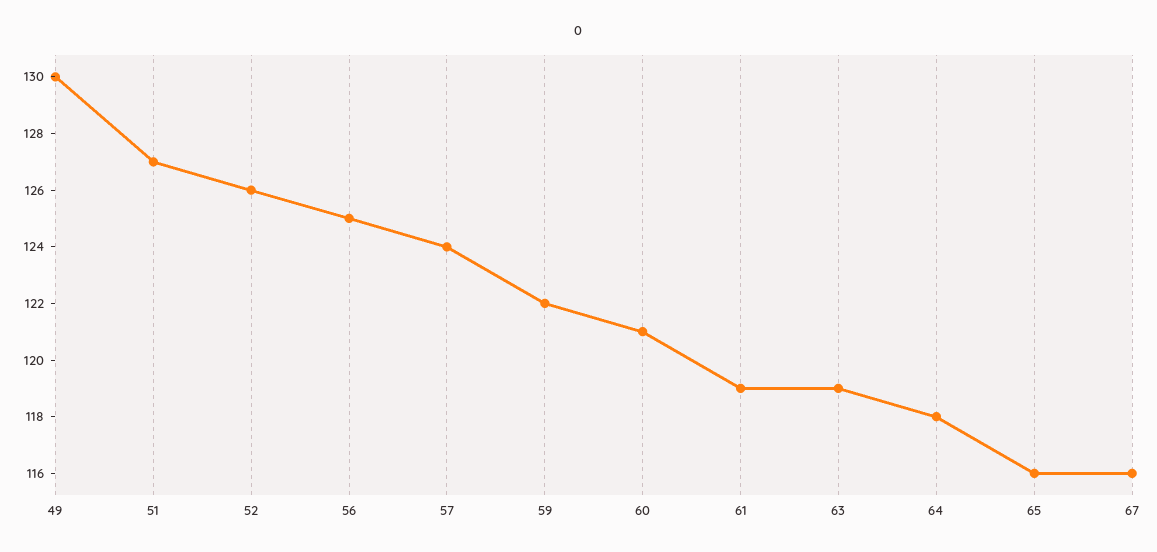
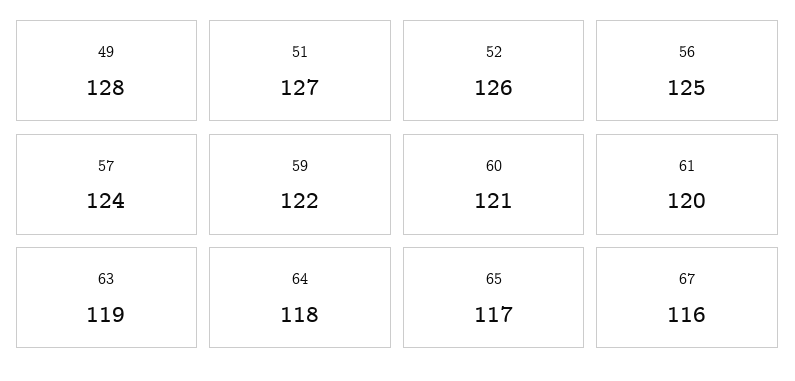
49: 130 -> 128
61: 119 -> 120
65: 116 -> 117

